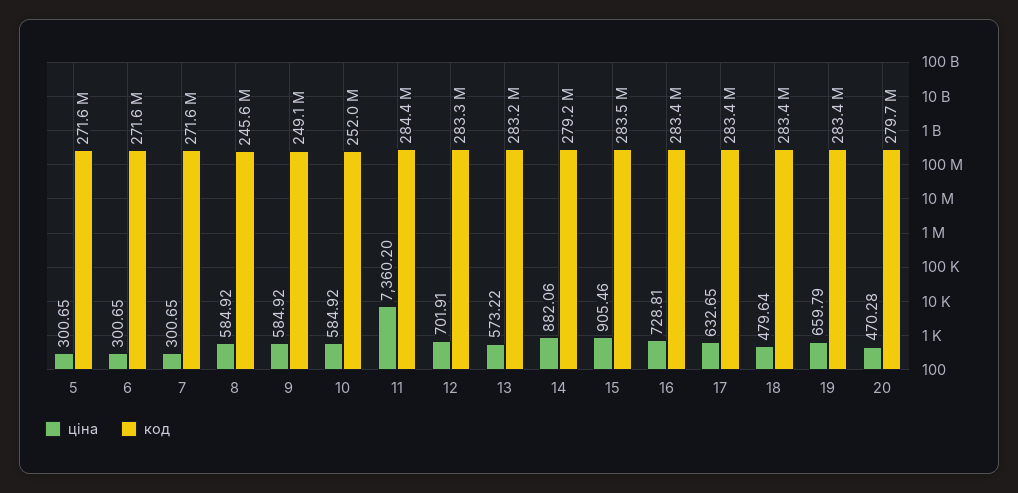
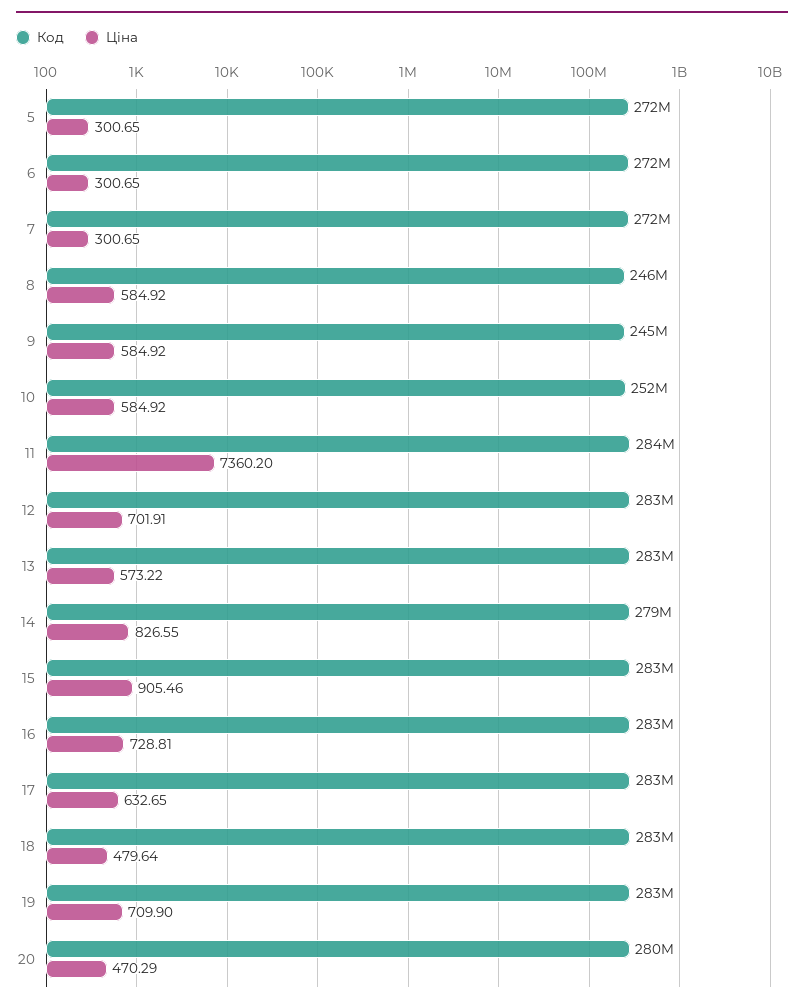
код, 9: 249100000 -> 245000000
ціна, 14: 882.06 -> 826.55
ціна, 19: 659.79 -> 709.9
ціна, 20: 470.28 -> 470.29

